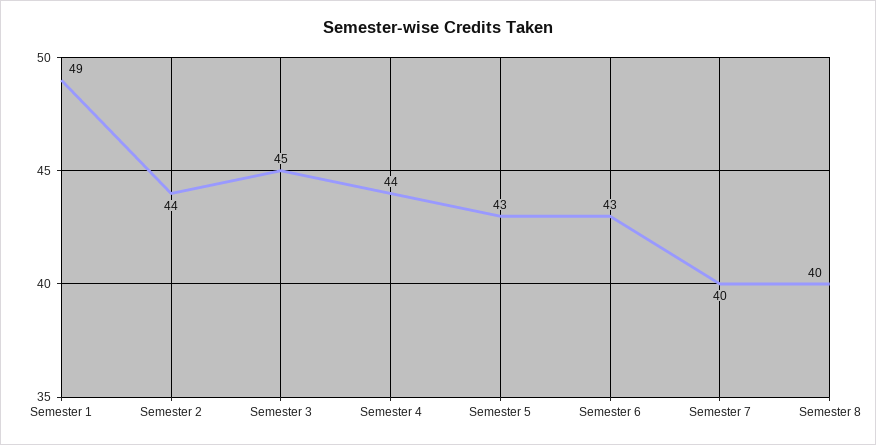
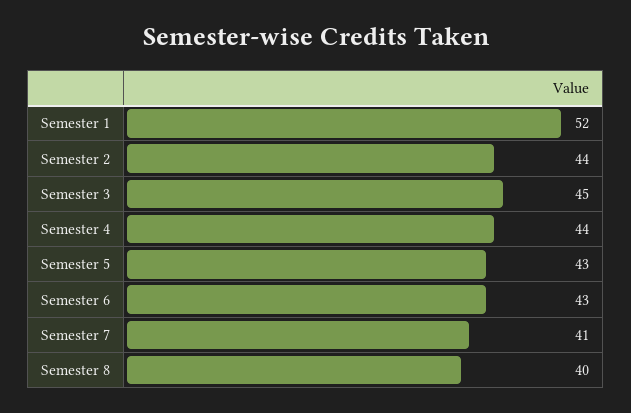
Semester 1: 49 -> 52
Semester 7: 40 -> 41

